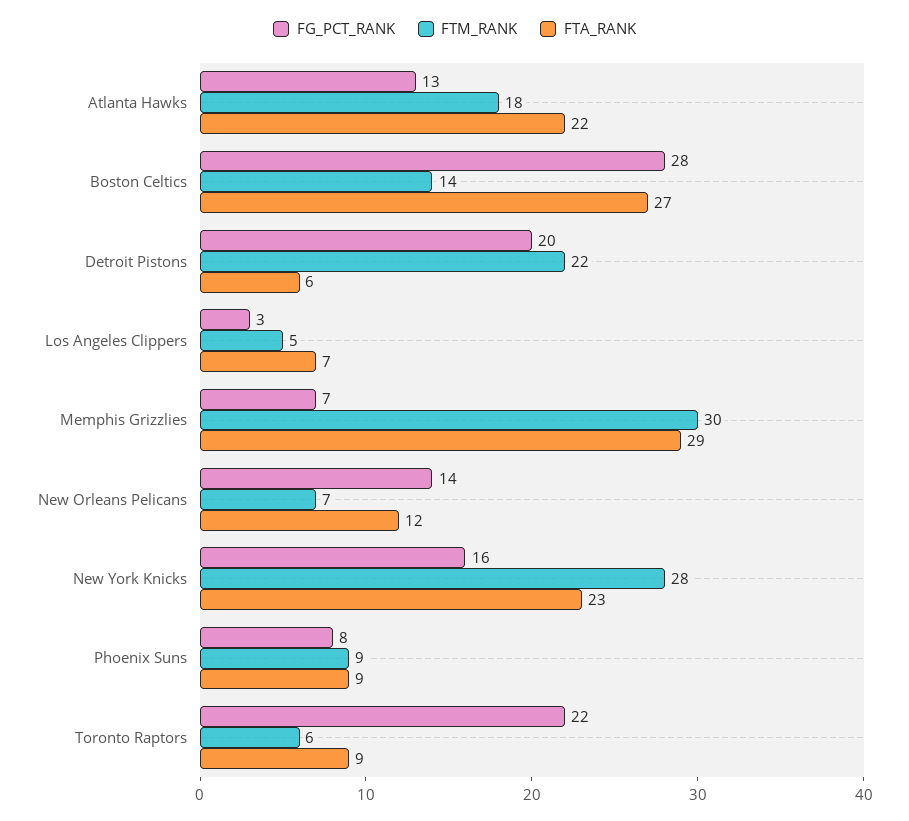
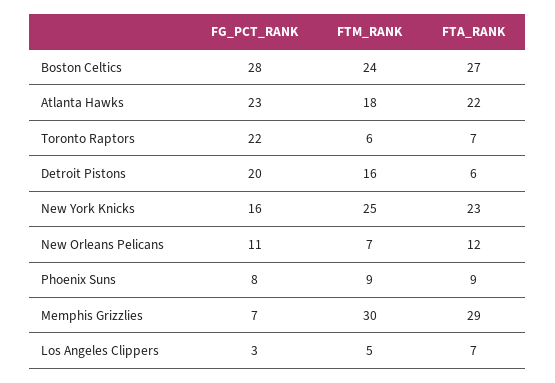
FG_PCT_RANK, Atlanta Hawks: 13 -> 23
FTM_RANK, Boston Celtics: 14 -> 24
FTM_RANK, Detroit Pistons: 22 -> 16
FG_PCT_RANK, New Orleans Pelicans: 14 -> 11
FTM_RANK, New York Knicks: 28 -> 25
FTA_RANK, Toronto Raptors: 9 -> 7

